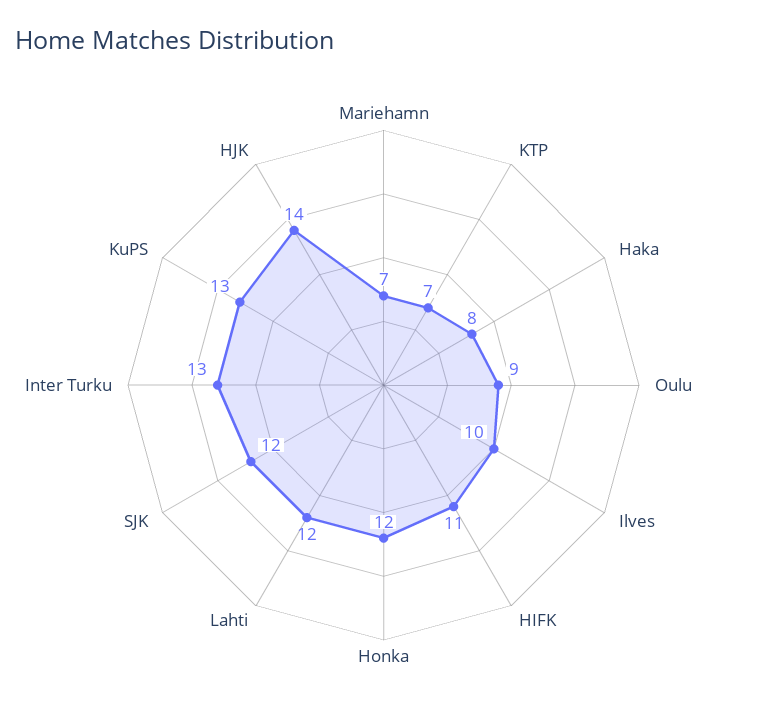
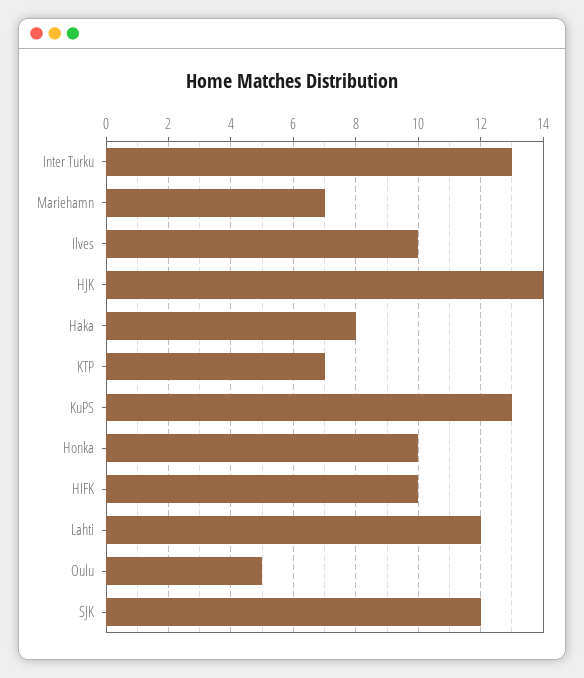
Oulu: 9 -> 5
HIFK: 11 -> 10
Honka: 12 -> 10

